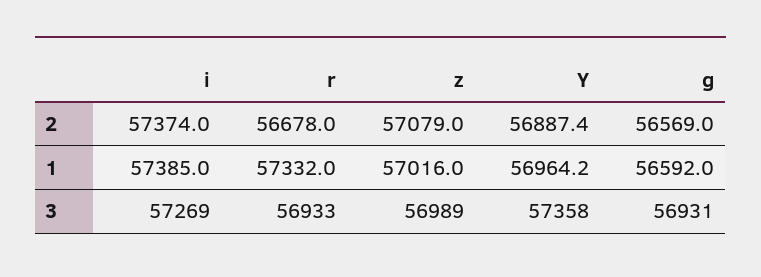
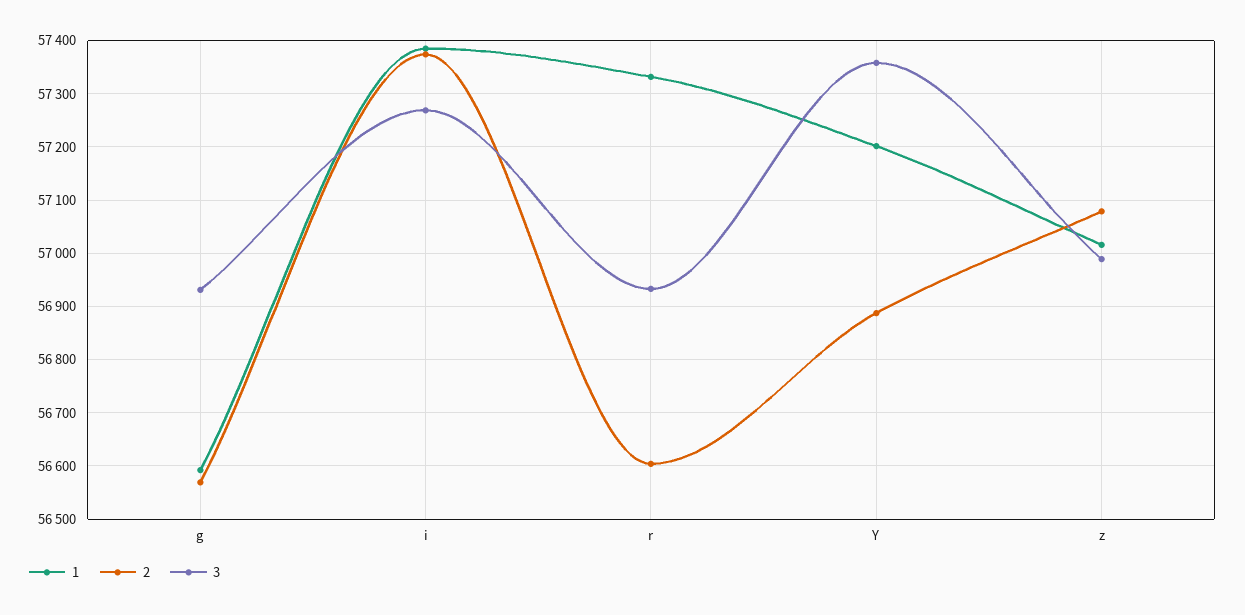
2, r: 56678 -> 56600
1, Y: 56964.2 -> 57200

